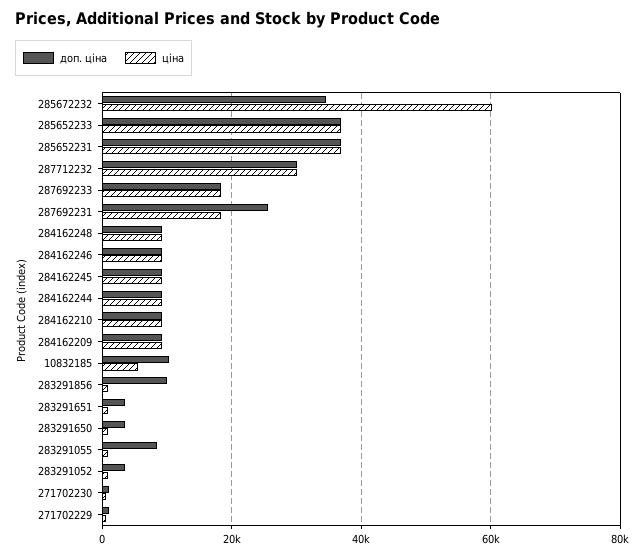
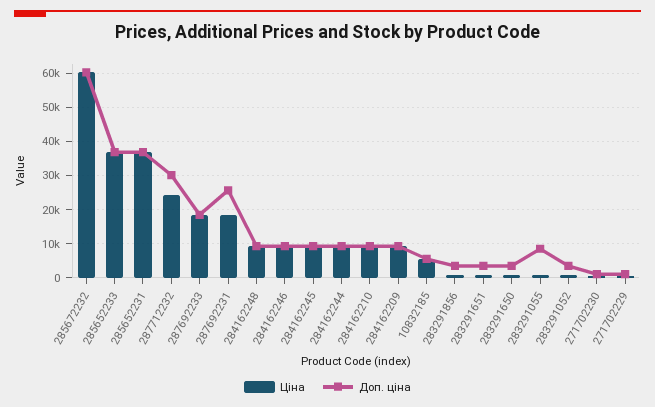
доп. ціна, 285672232: 34000 -> 60000
ціна, 287712232: 30000 -> 24000
доп. ціна, 10832185: 10000 -> 6000
доп. ціна, 283291856: 10000 -> 4000

